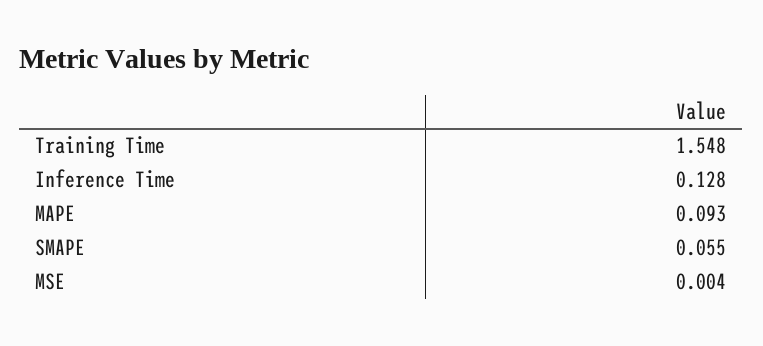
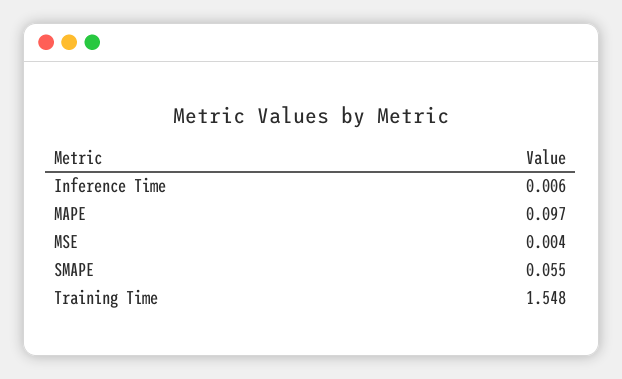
Inference Time: 0.128 -> 0.006
MAPE: 0.093 -> 0.097

